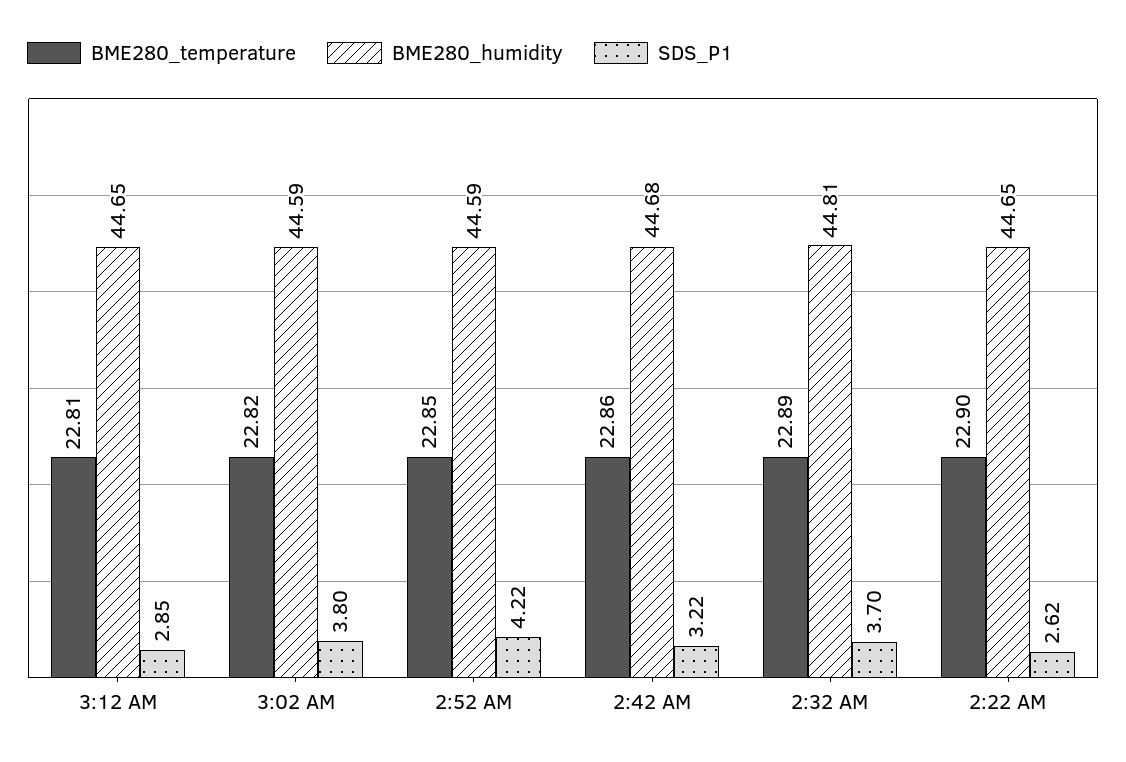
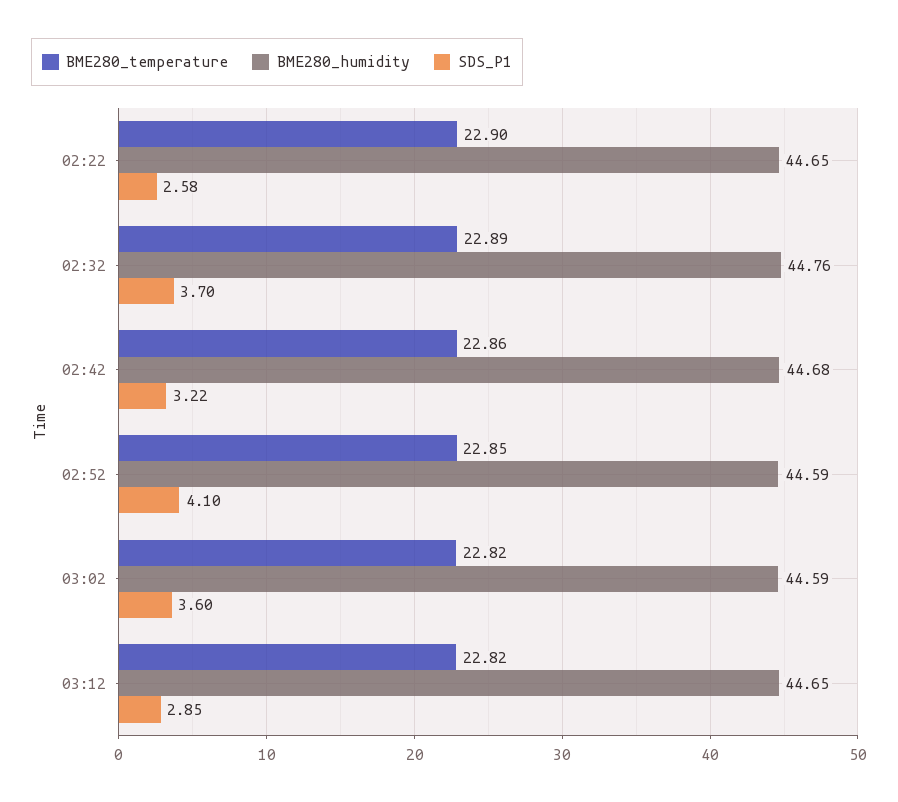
BME280_temperature, 3:12 AM: 22.81 -> 22.82
SDS_P1, 3:02 AM: 3.8 -> 3.6
SDS_P1, 2:52 AM: 4.22 -> 4.1
BME280_humidity, 2:32 AM: 44.81 -> 44.76
SDS_P1, 2:22 AM: 2.62 -> 2.58

